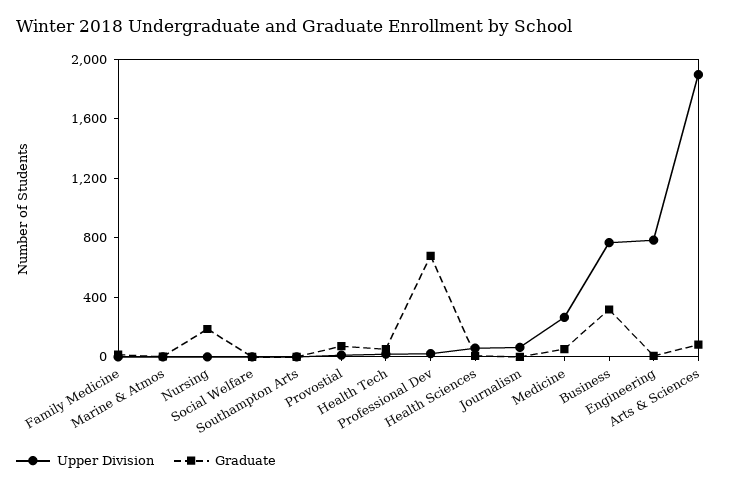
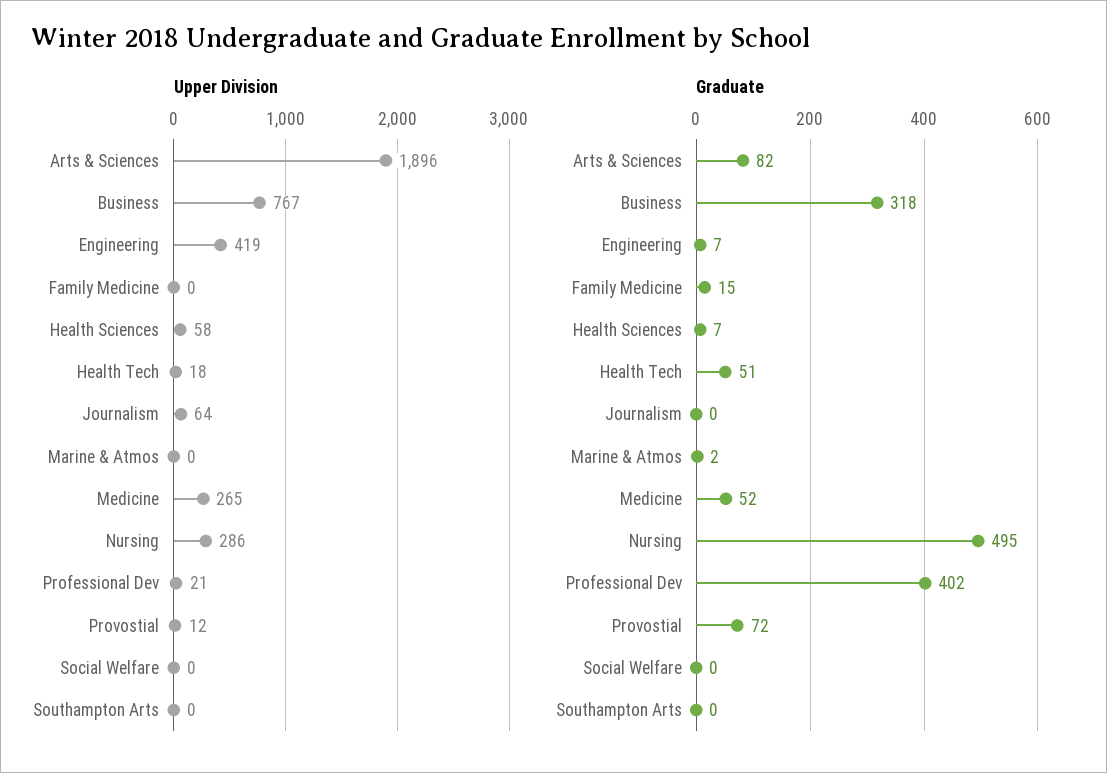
Upper Division, Nursing: 0 -> 286
Graduate, Nursing: 200 -> 495
Graduate, Professional Dev: 700 -> 402
Upper Division, Engineering: 800 -> 419

